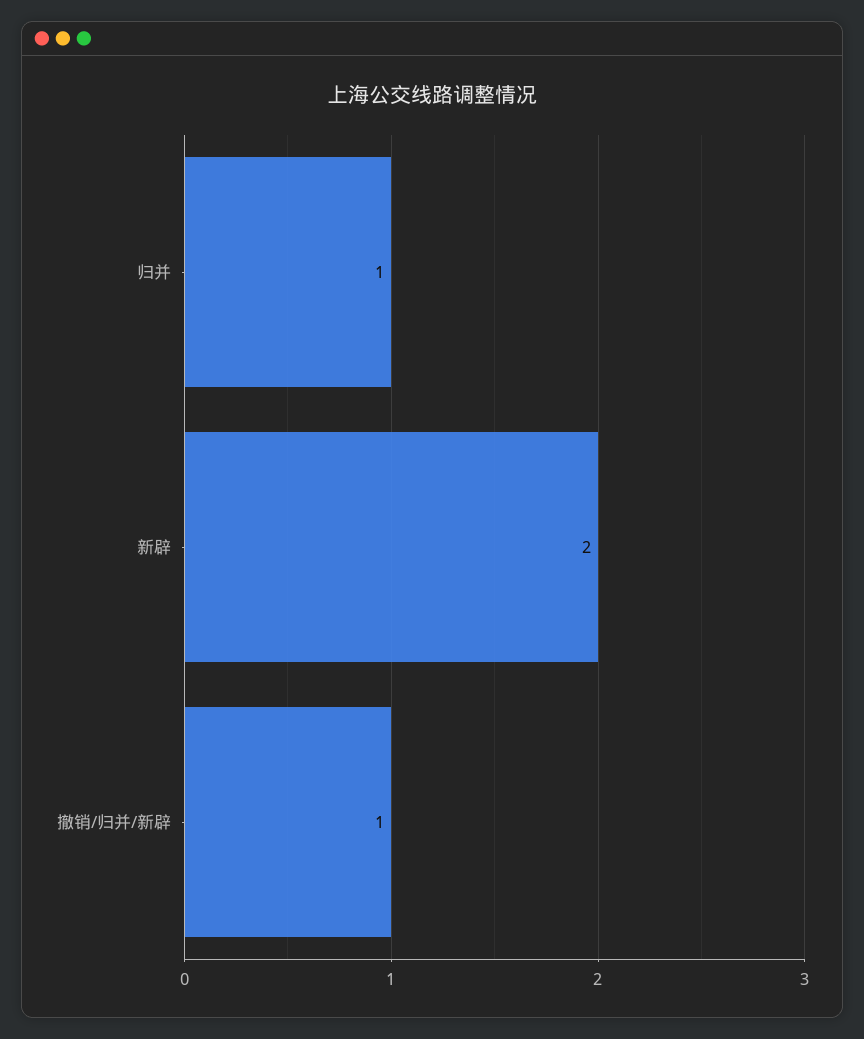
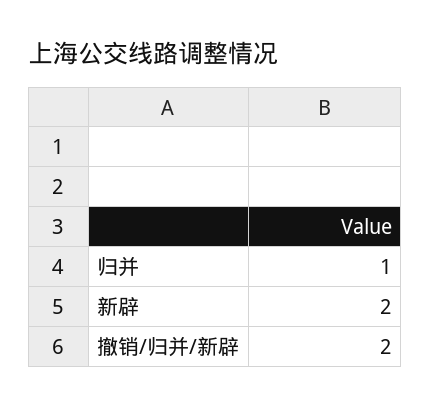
撤销/归并/新辟: 1 -> 2

